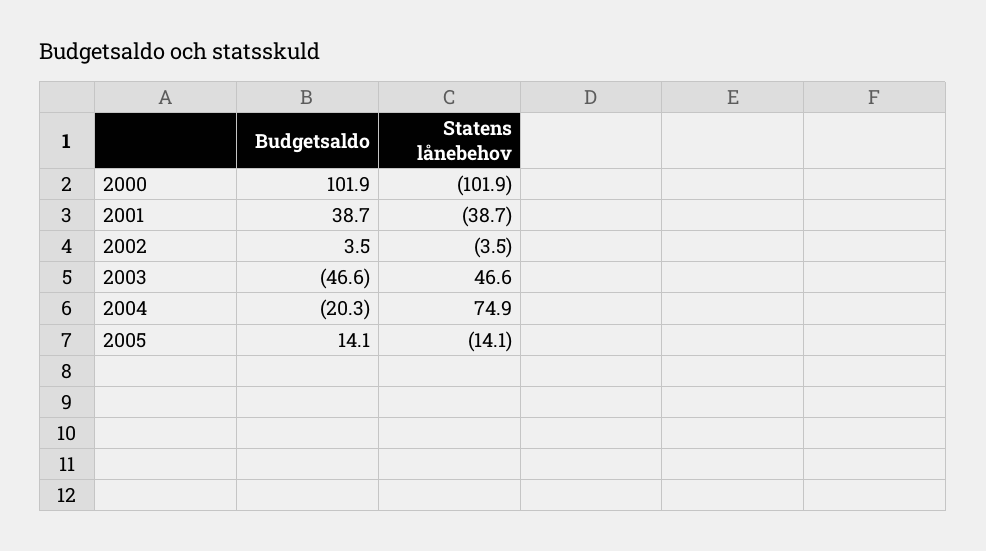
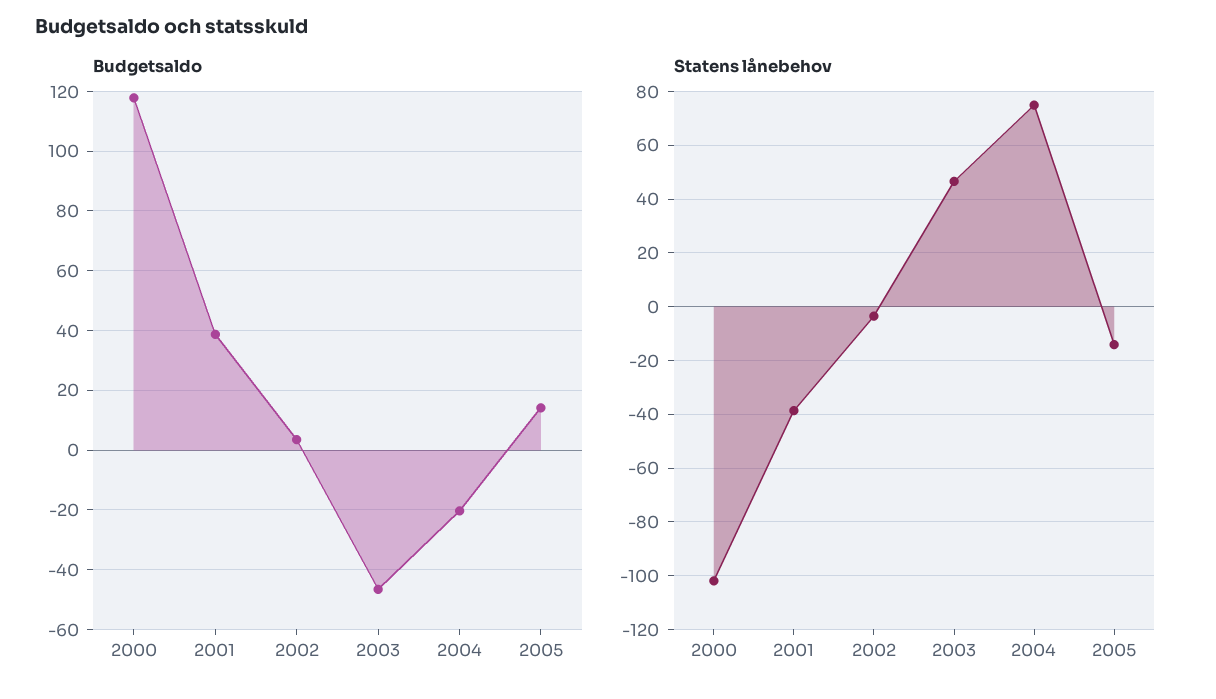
Budgetsaldo, 2000: 101.9 -> 117.5

